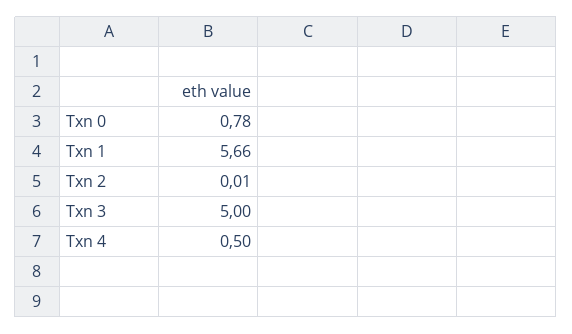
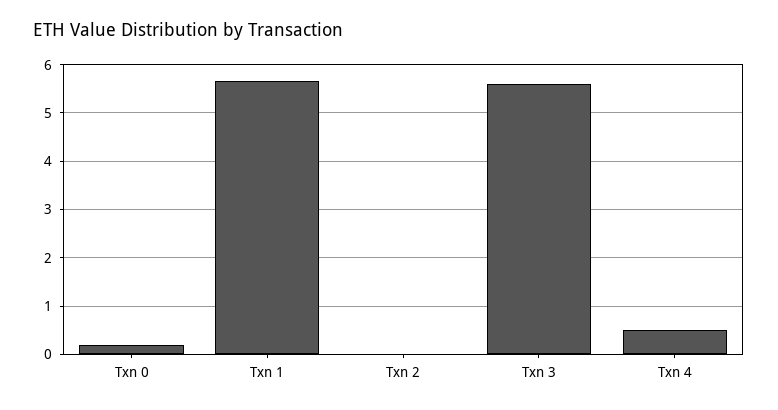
Txn 0: 0.78 -> 0.2
Txn 3: 5 -> 5.6

